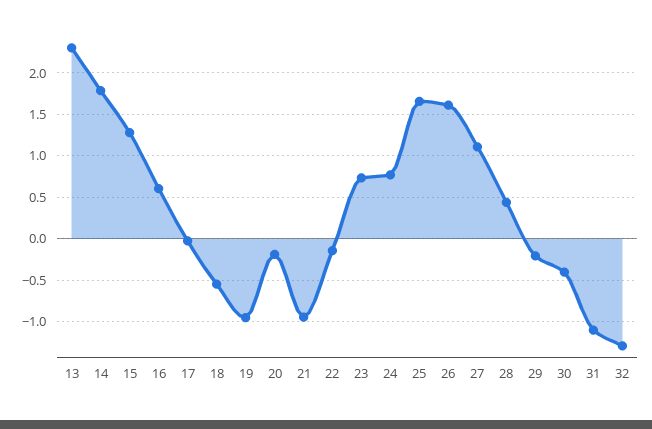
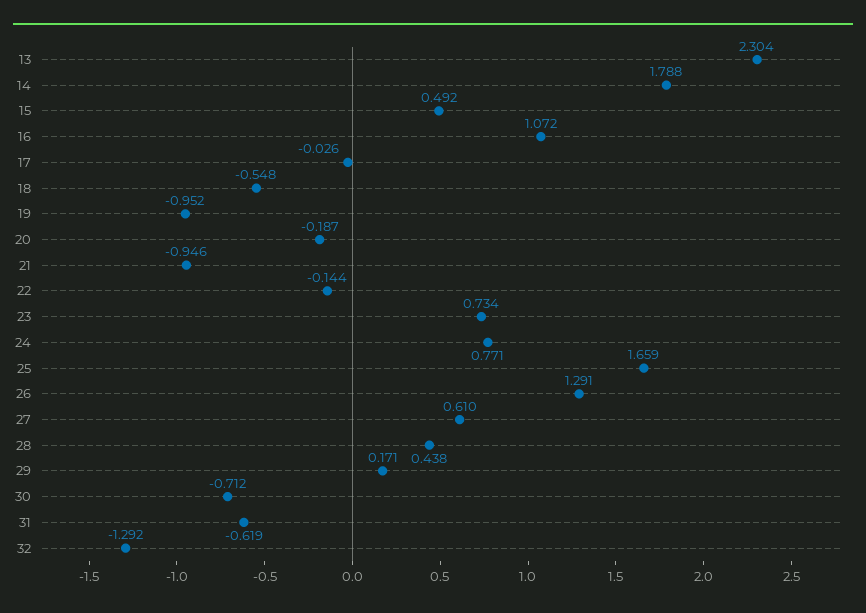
15: 1.3 -> 0.492
16: 0.6 -> 1.072
26: 1.6 -> 1.291
27: 1.1 -> 0.61
29: -0.2 -> 0.171
30: -0.4 -> -0.712
31: -1.1 -> -0.619

